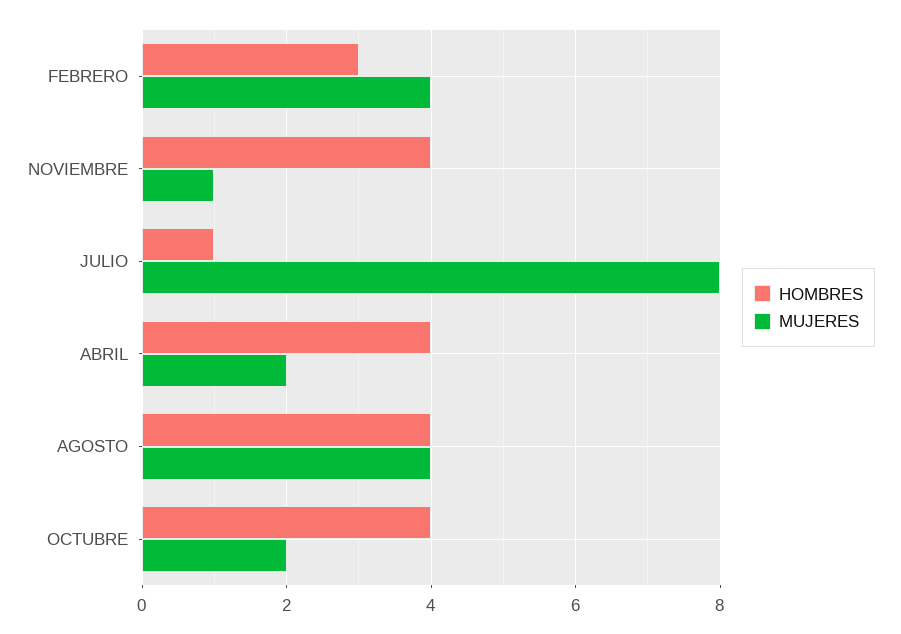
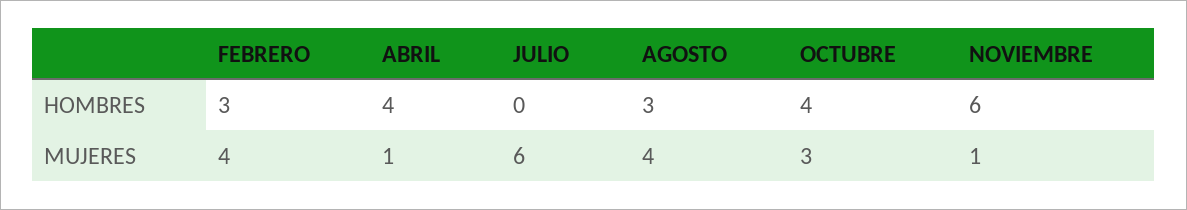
HOMBRES, NOVIEMBRE: 4 -> 6
HOMBRES, JULIO: 1 -> 0
MUJERES, JULIO: 8 -> 6
MUJERES, ABRIL: 2 -> 1
HOMBRES, AGOSTO: 4 -> 3
MUJERES, OCTUBRE: 2 -> 3

